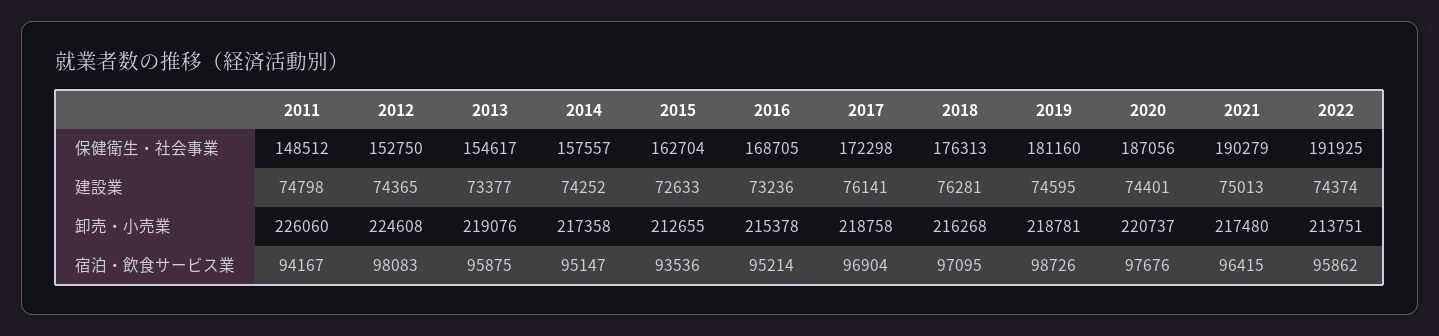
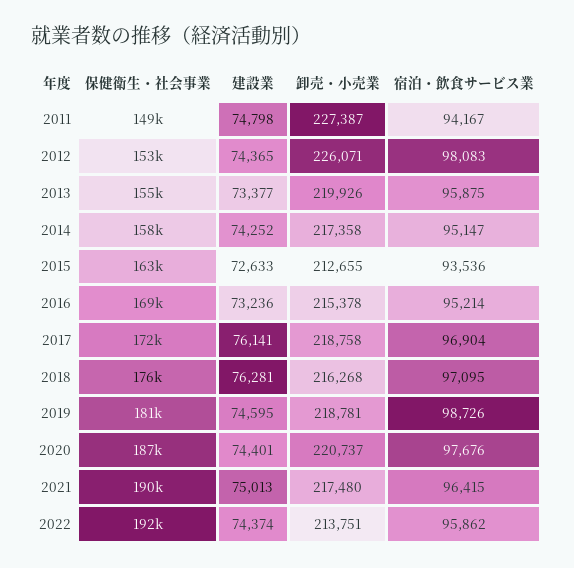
2011, 卸売・小売業: 226060 -> 227387
2012, 卸売・小売業: 224608 -> 226071
2013, 卸売・小売業: 219076 -> 219926

